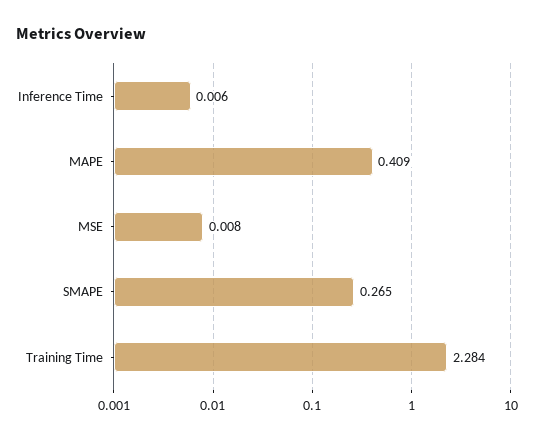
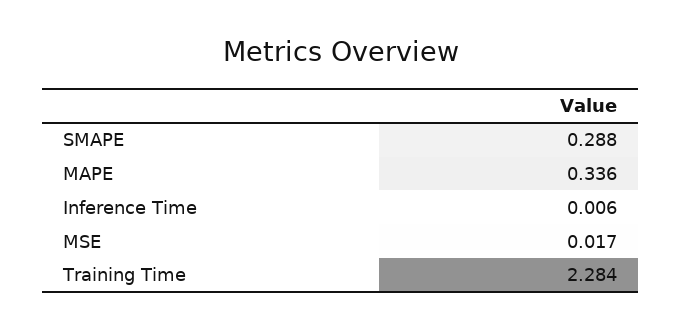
MAPE: 0.409 -> 0.336
MSE: 0.008 -> 0.017
SMAPE: 0.265 -> 0.288

